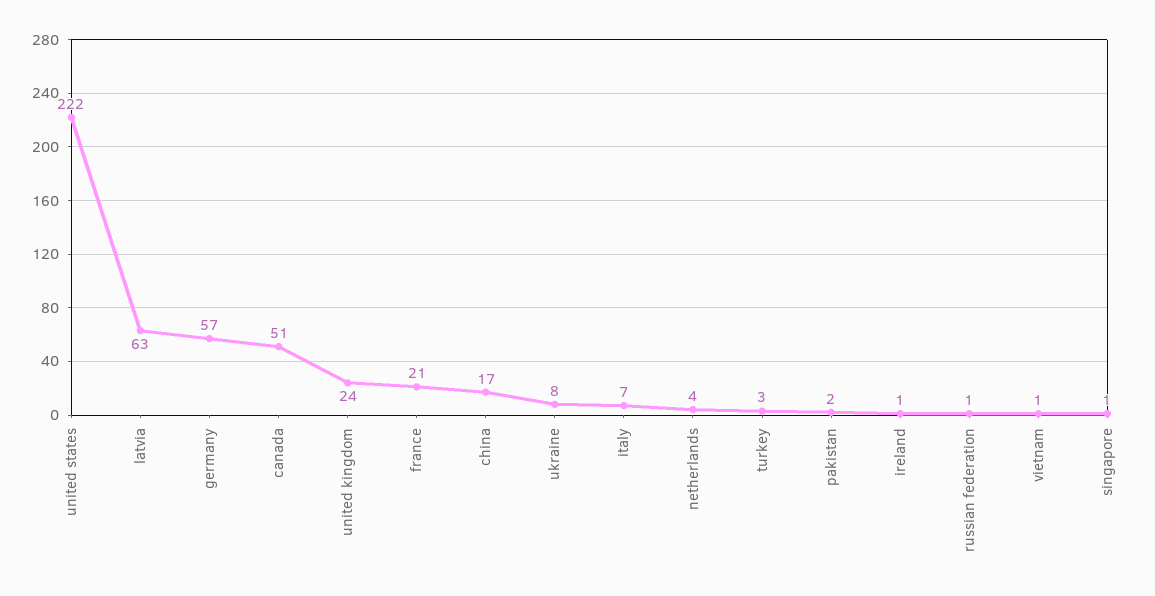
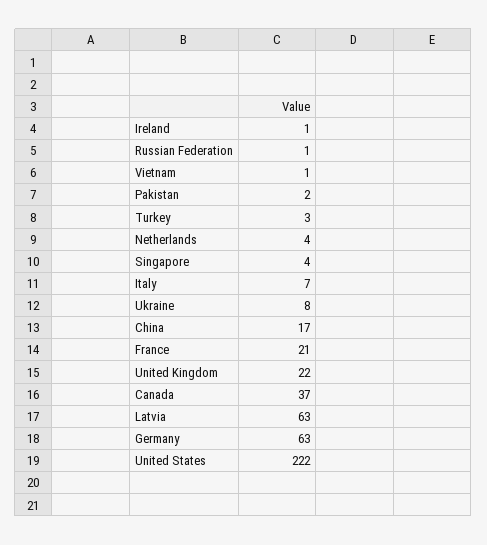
germany: 57 -> 63
canada: 51 -> 37
united kingdom: 24 -> 22
singapore: 1 -> 4

